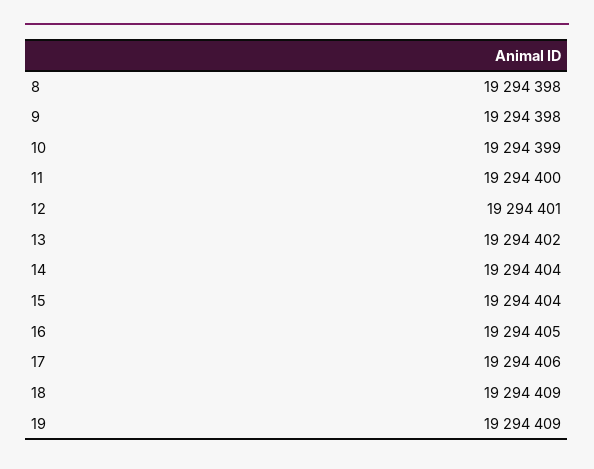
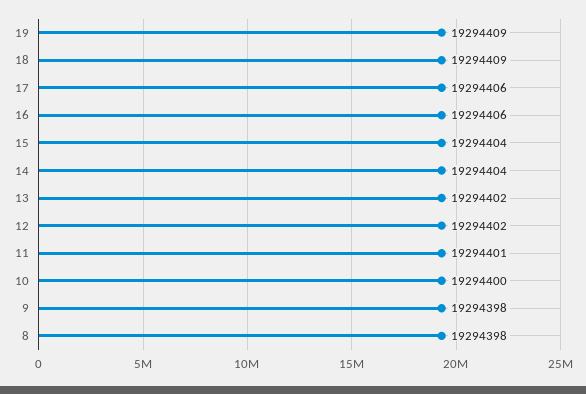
10: 19294399 -> 19294400
11: 19294400 -> 19294401
12: 19294401 -> 19294402
16: 19294405 -> 19294406

